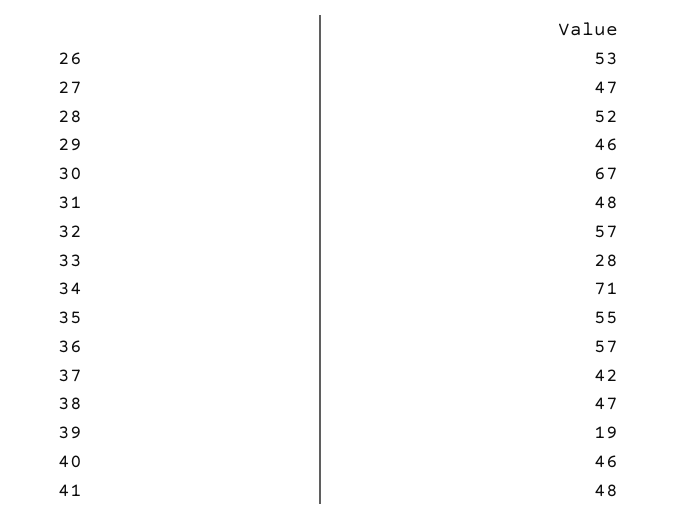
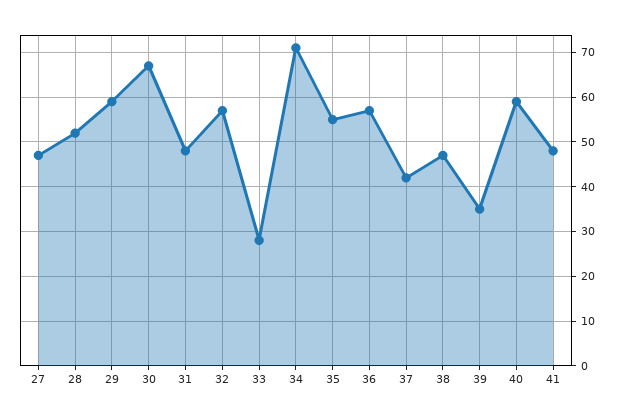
26: 53 -> none
29: 46 -> 60
39: 19 -> 35
40: 46 -> 60

